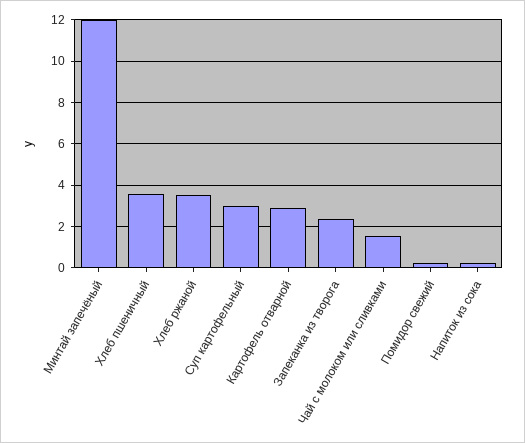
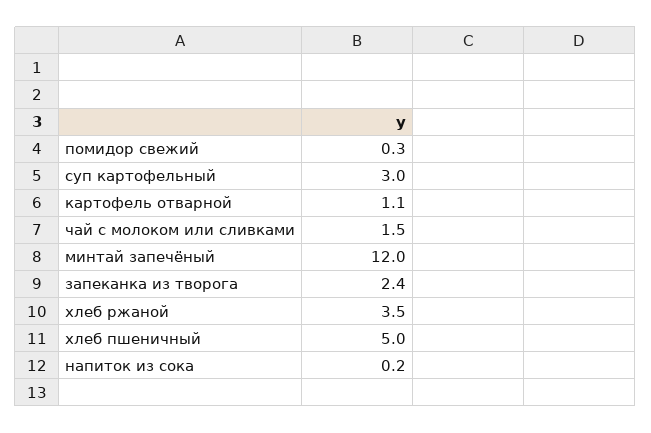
Хлеб пшеничный: 3.5 -> 5
Картофель отварной: 3 -> 1.1

